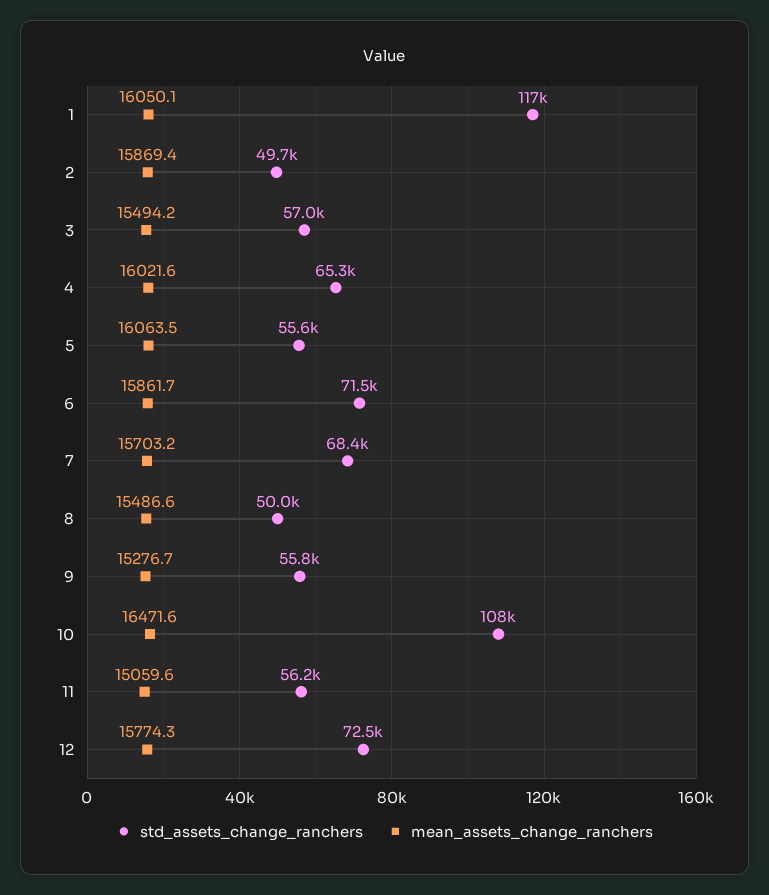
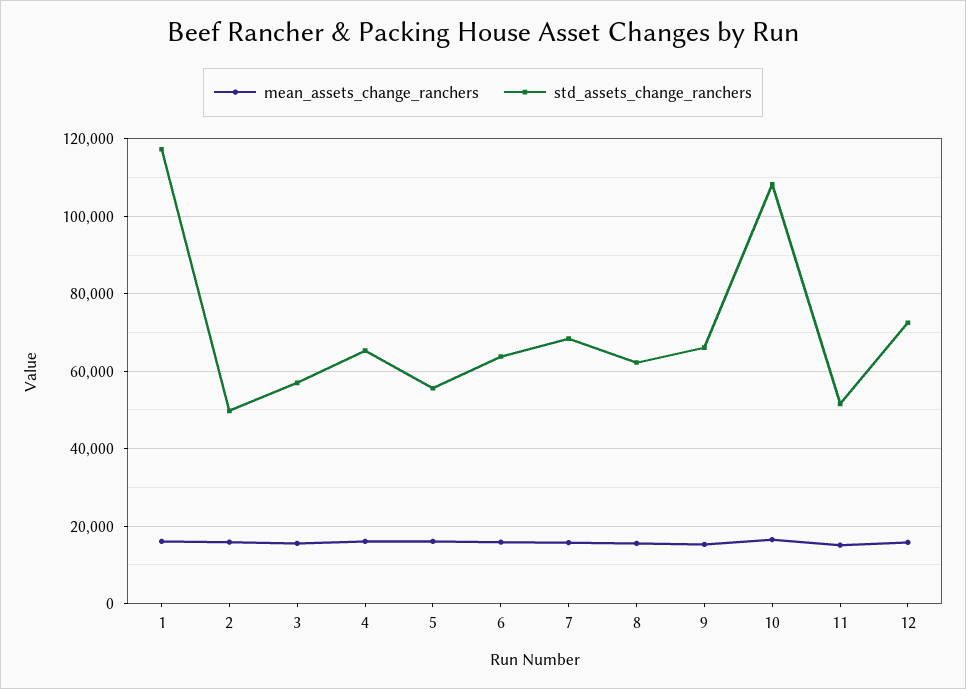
std_assets_change_ranchers, 6: 71500 -> 64000
std_assets_change_ranchers, 8: 50000 -> 62000
std_assets_change_ranchers, 9: 55800 -> 66000
std_assets_change_ranchers, 11: 56200 -> 52000

